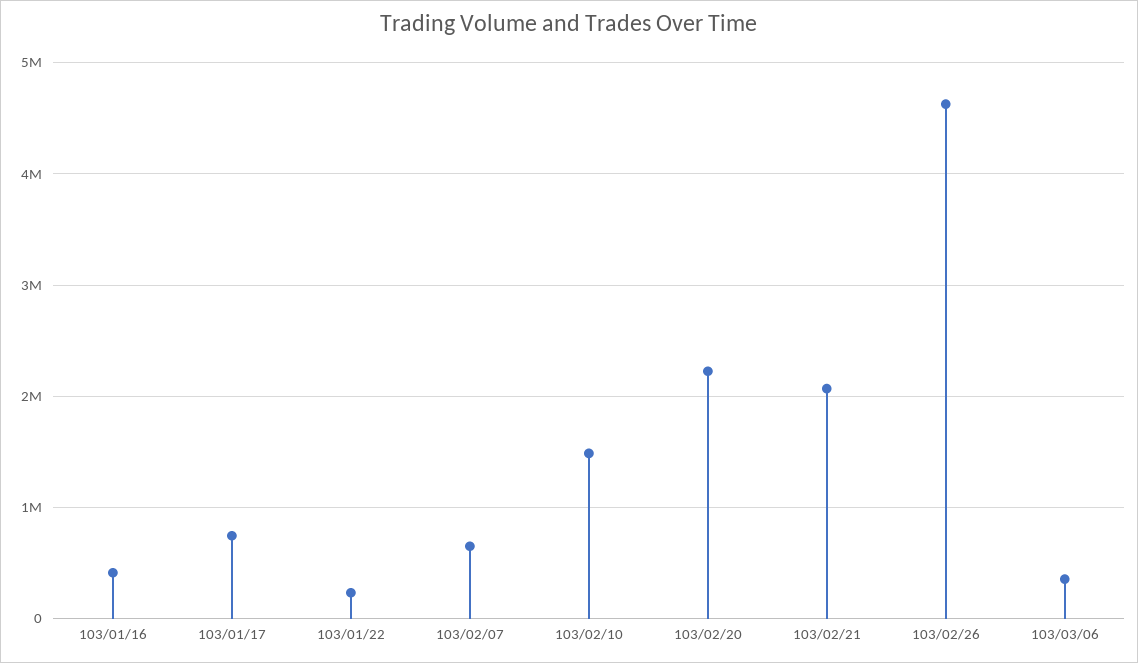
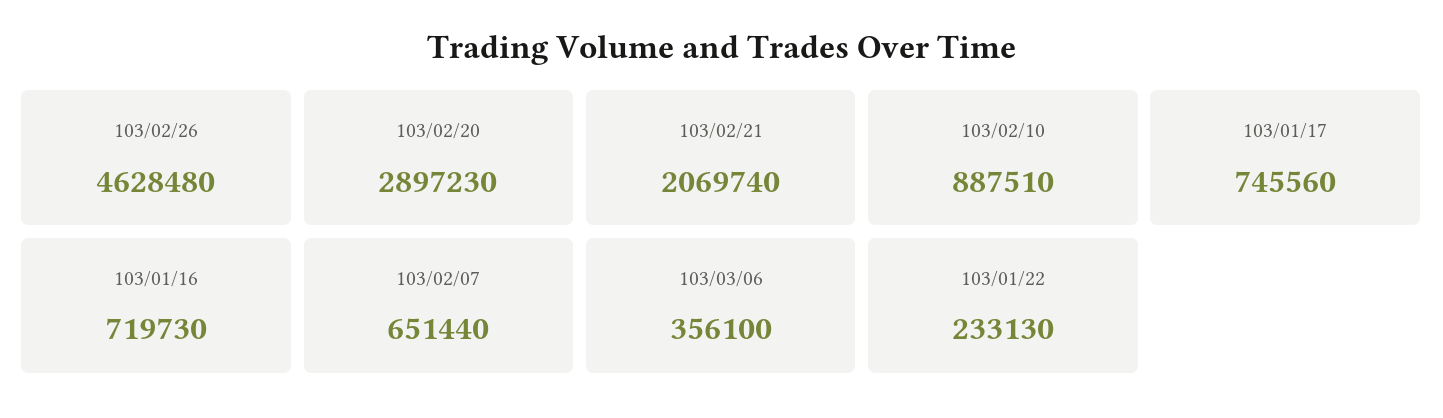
103/01/16: 400000 -> 719730
103/02/10: 1500000 -> 887510
103/02/20: 2200000 -> 2897230

